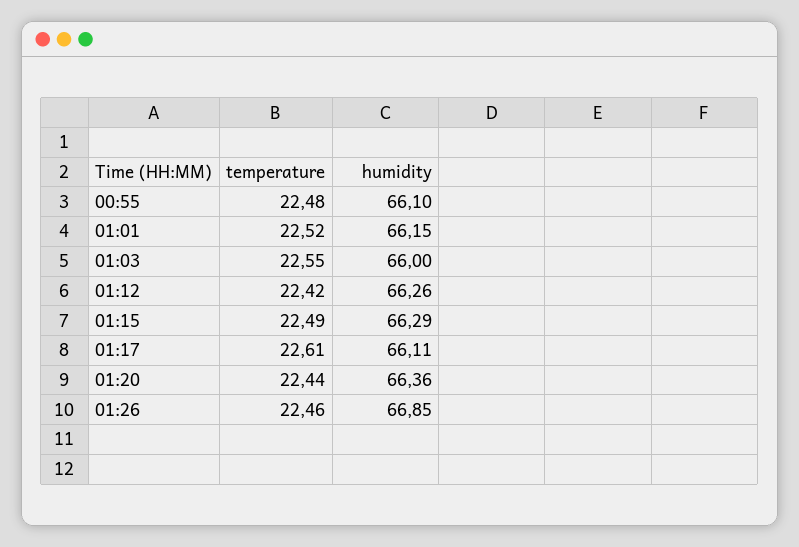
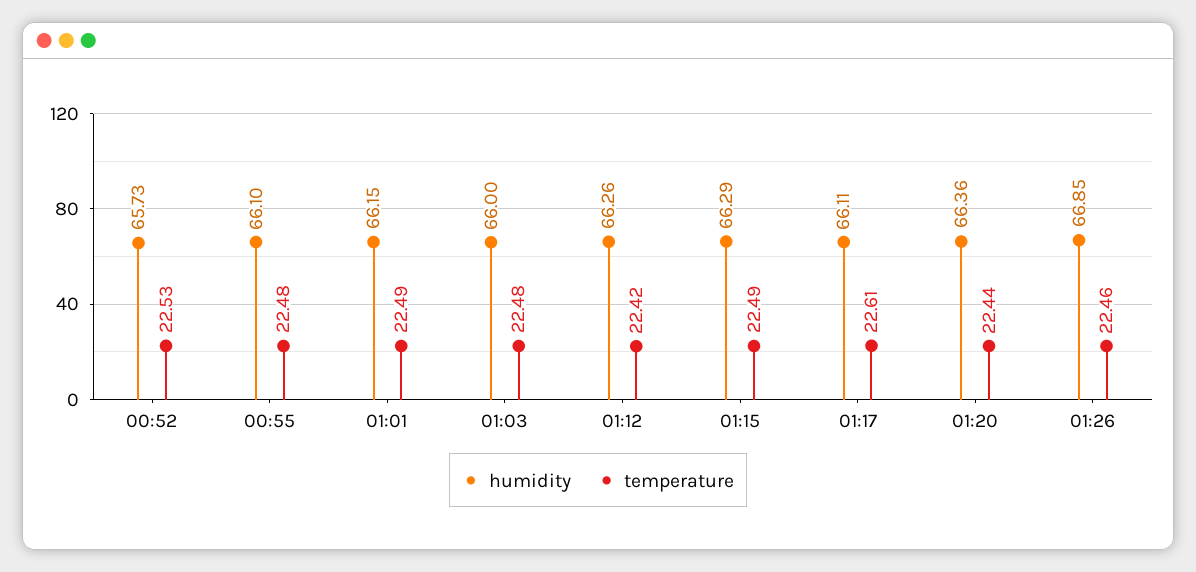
temperature, 01:01: 22.52 -> 22.49
temperature, 01:03: 22.55 -> 22.48
humidity, 00:52: none -> 65.73
temperature, 00:52: none -> 22.53

